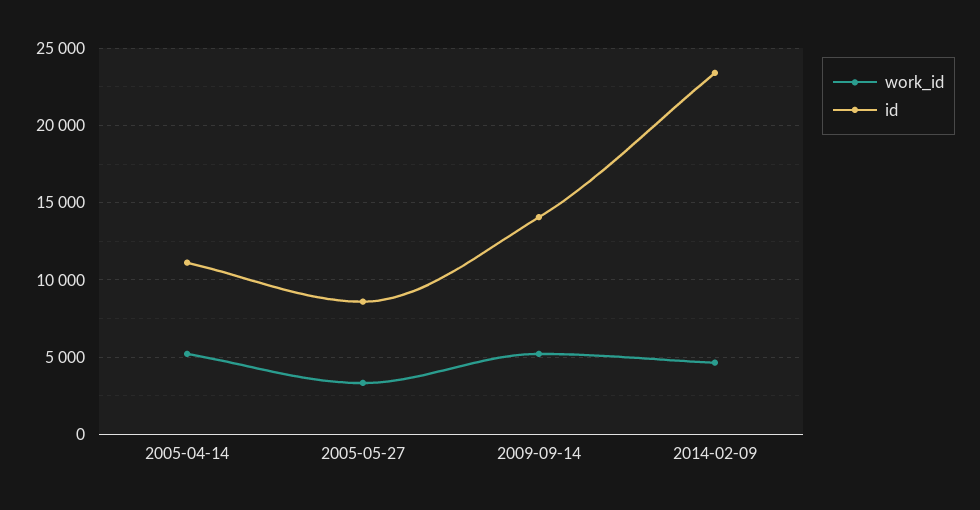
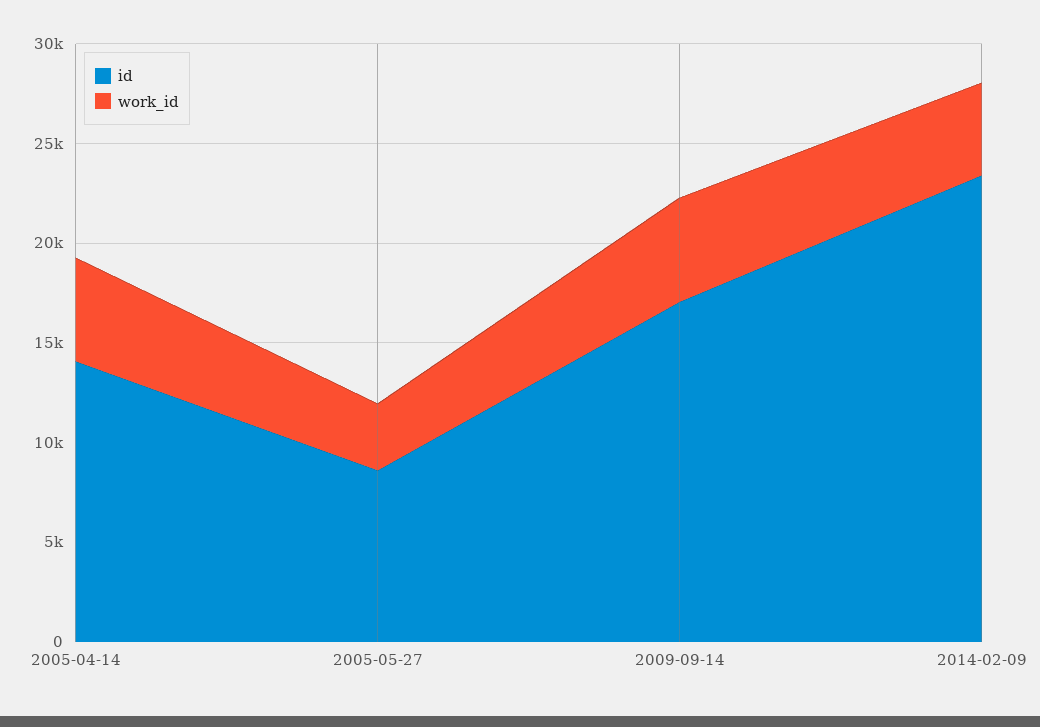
id, 2005-04-14: 11000 -> 14000
id, 2009-09-14: 14000 -> 17000

